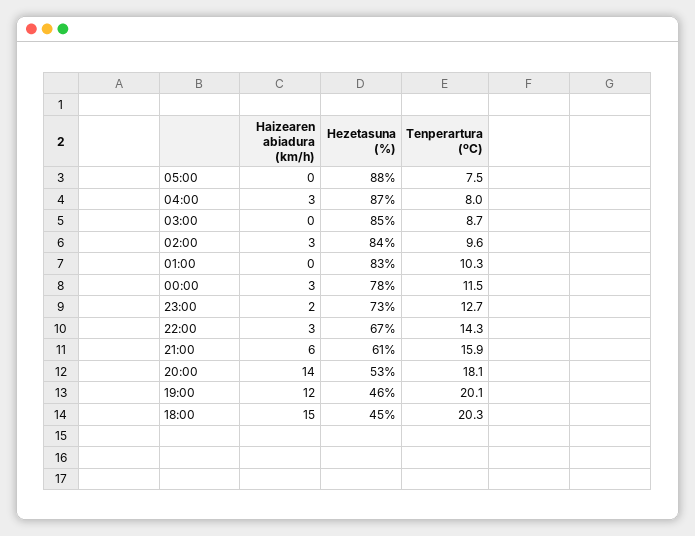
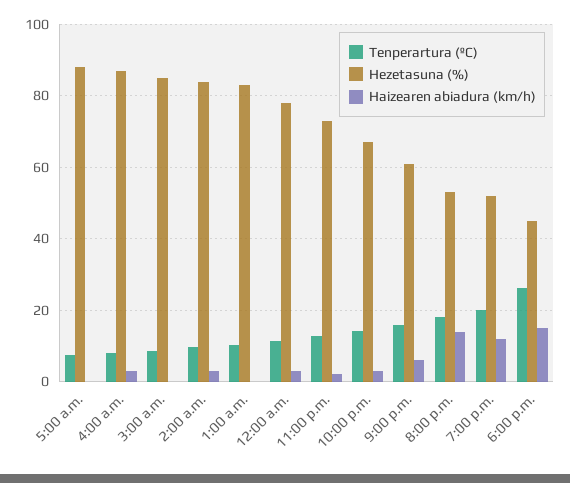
Hezetasuna (%), 19:00: 46 -> 52
Tenperartura (ºC), 18:00: 20.3 -> 26

